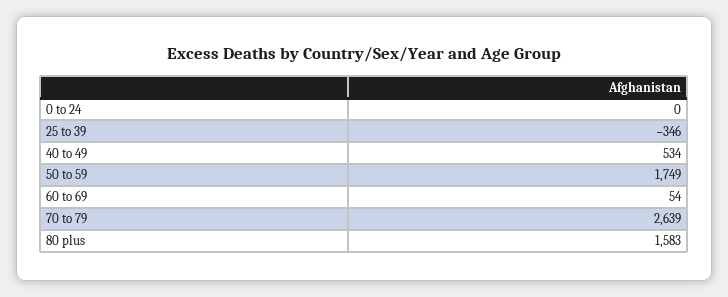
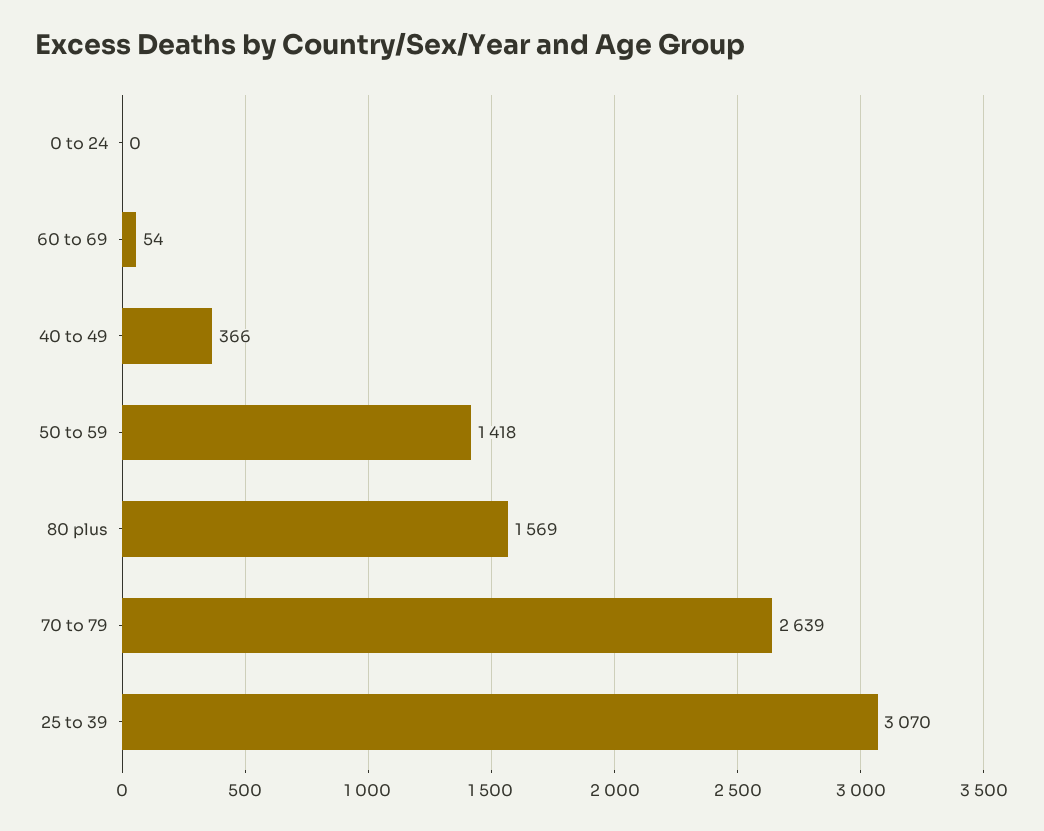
25 to 39: -346 -> 3070
40 to 49: 534 -> 366
50 to 59: 1749 -> 1418
80 plus: 1583 -> 1569

